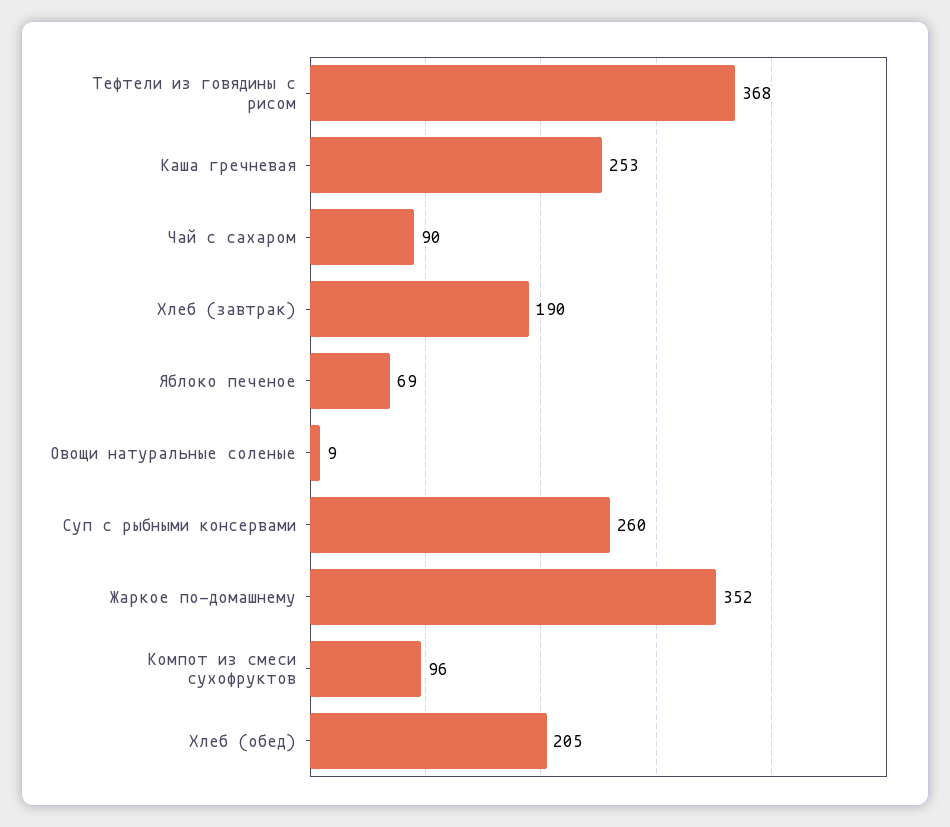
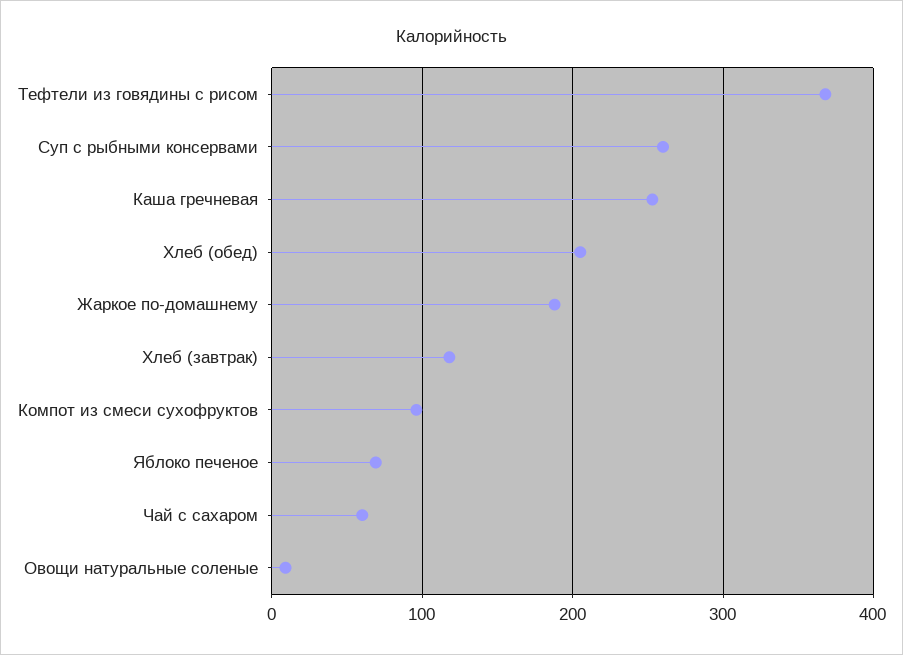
Чай с сахаром: 90 -> 60
Хлеб (завтрак): 190 -> 120
Жаркое по-домашнему: 352 -> 190

